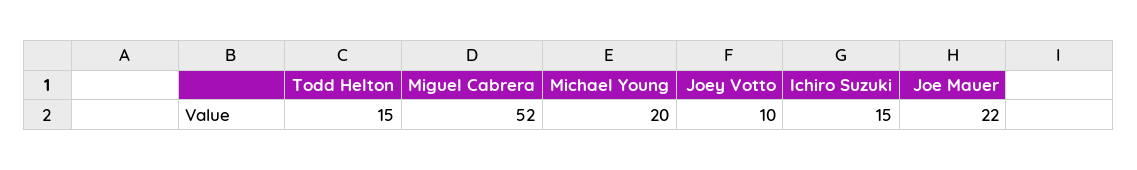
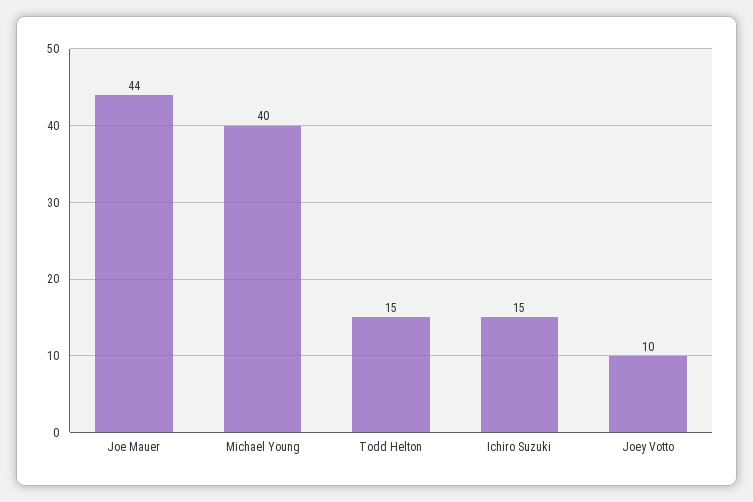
Miguel Cabrera: 52 -> none
Michael Young: 20 -> 40
Joe Mauer: 22 -> 44

